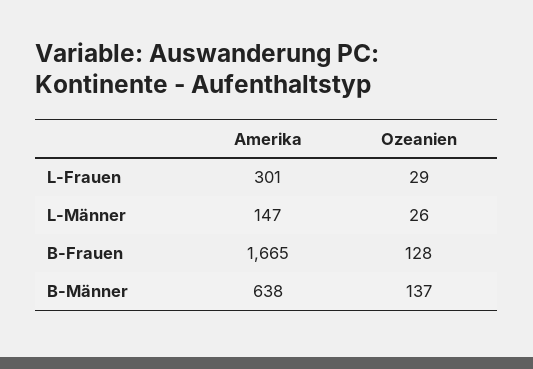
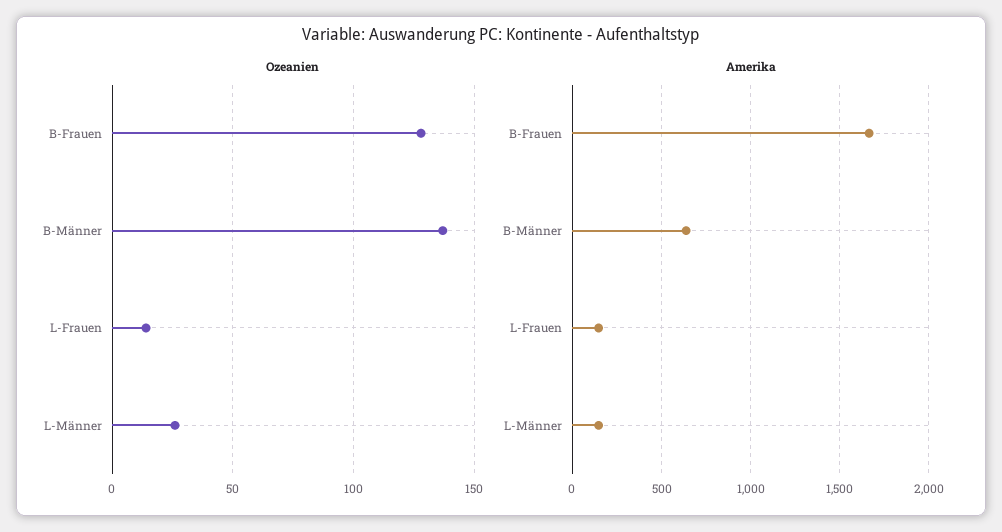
Amerika, L-Frauen: 301 -> 150
Ozeanien, L-Frauen: 29 -> 15

